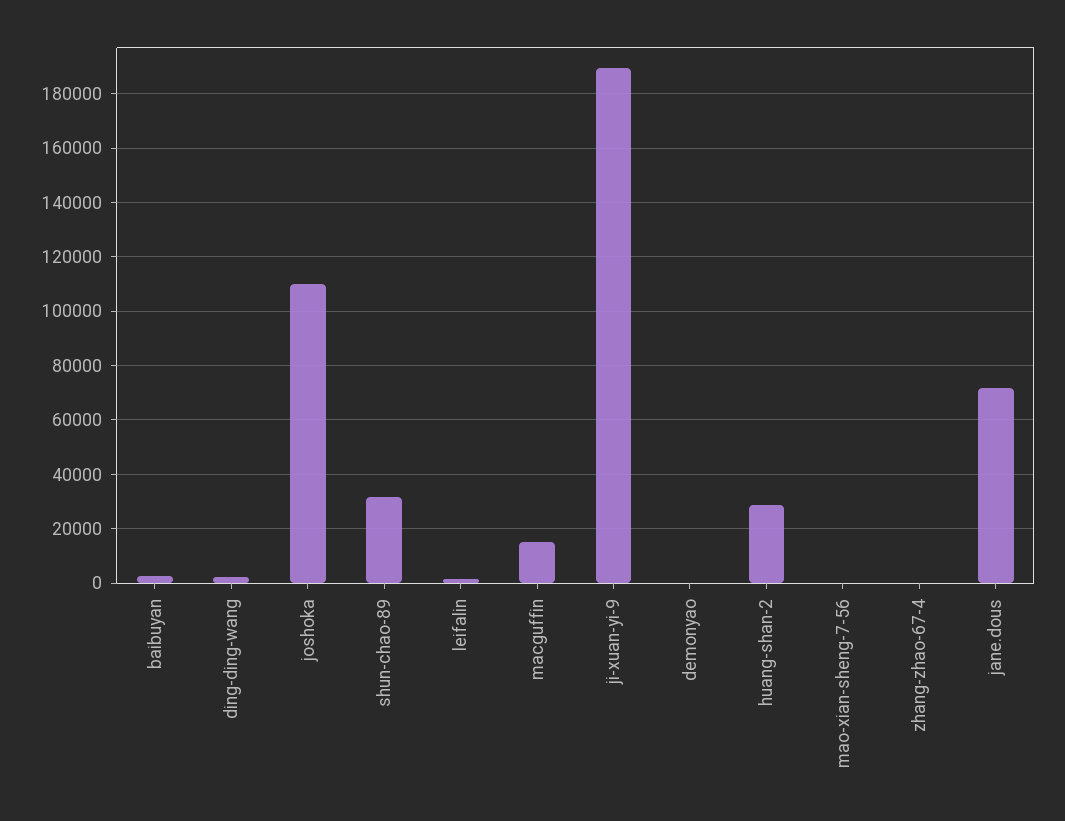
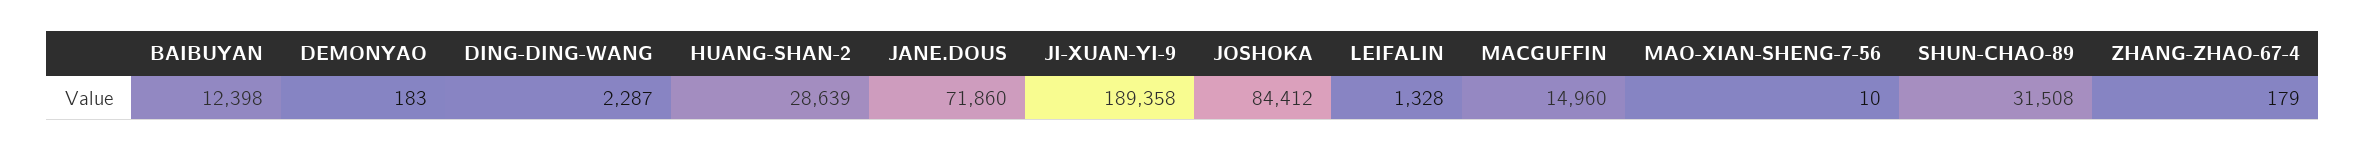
baibuyan: 2500 -> 12398
joshoka: 110000 -> 84412

